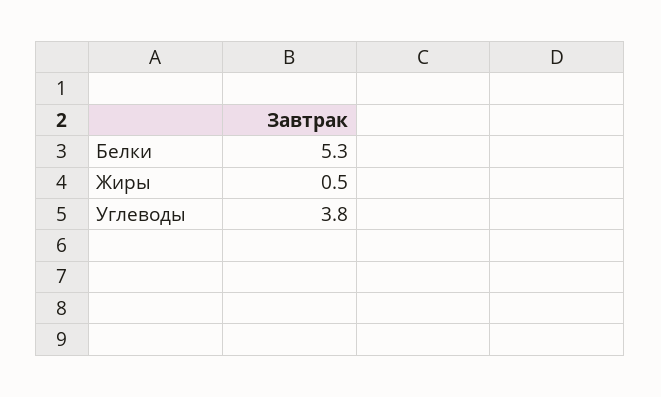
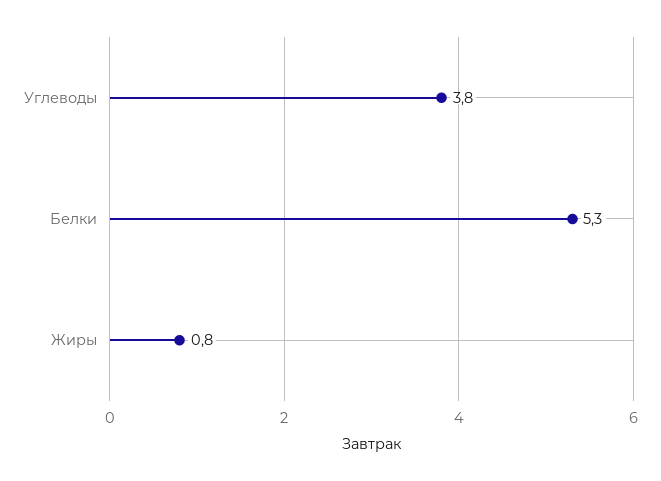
Жиры: 0.5 -> 0.8

